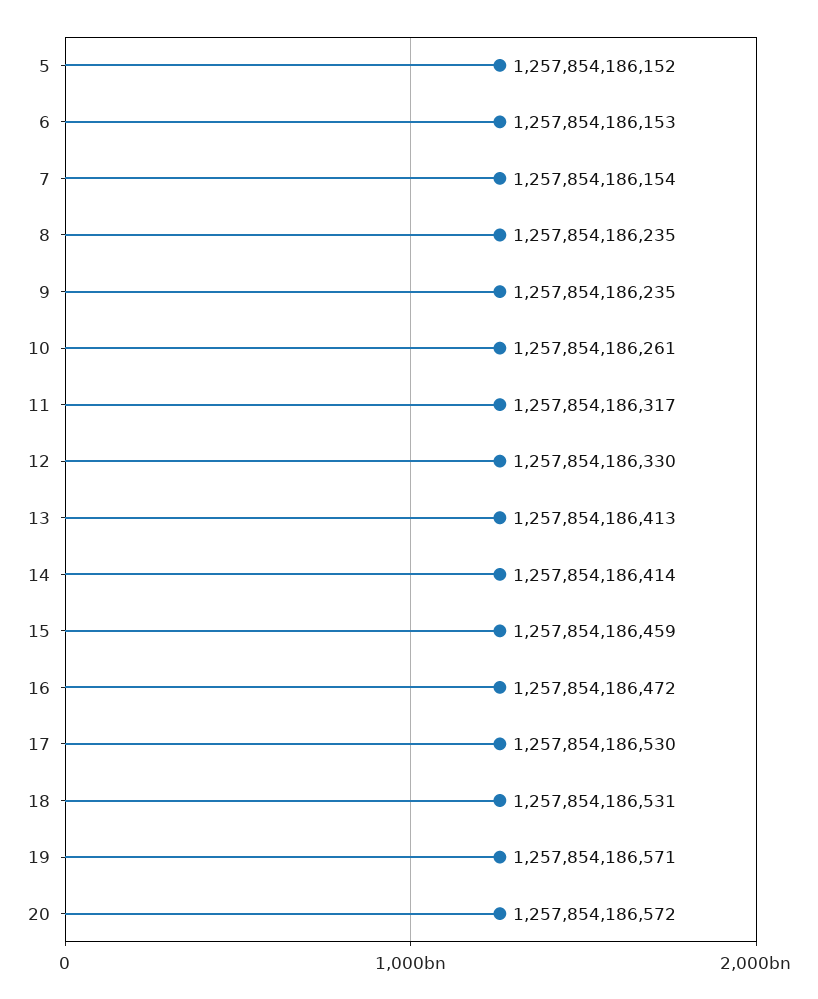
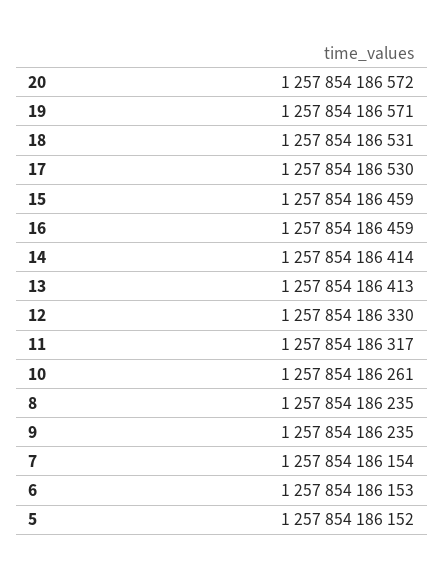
16: 1257854186472 -> 1257854186459

